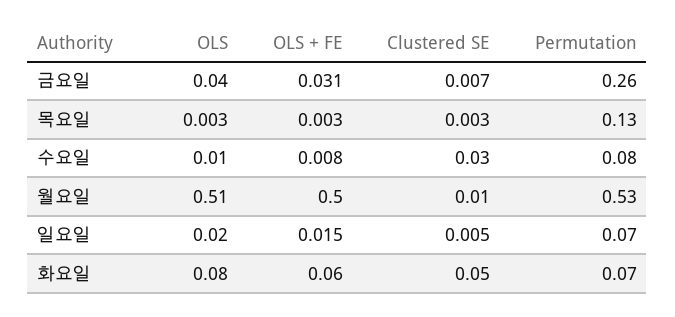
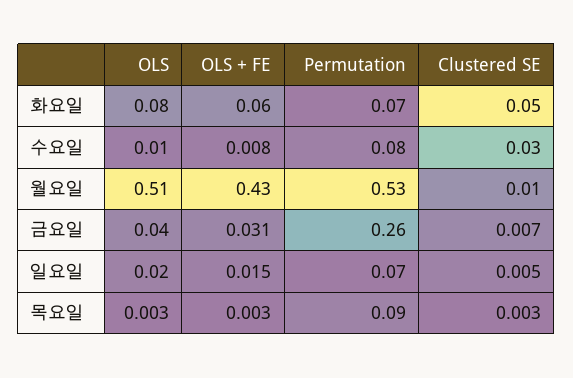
Permutation, 목요일: 0.13 -> 0.09
OLS + FE, 월요일: 0.5 -> 0.43

